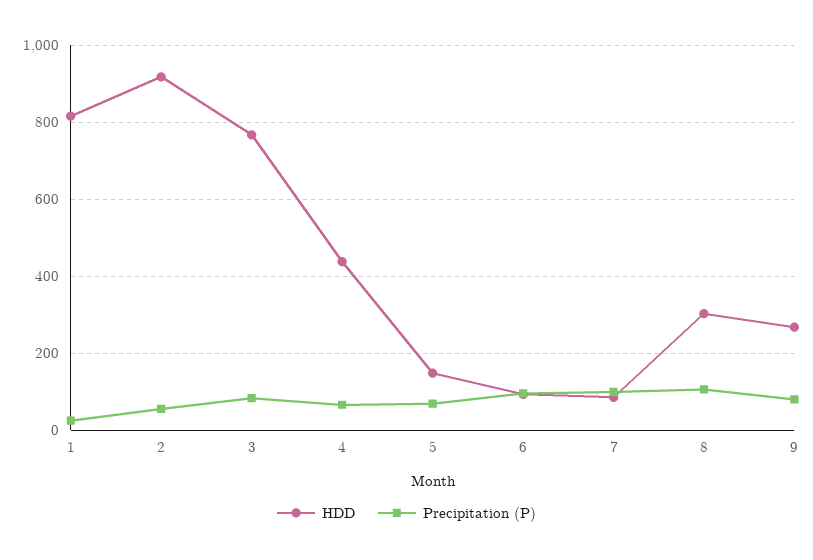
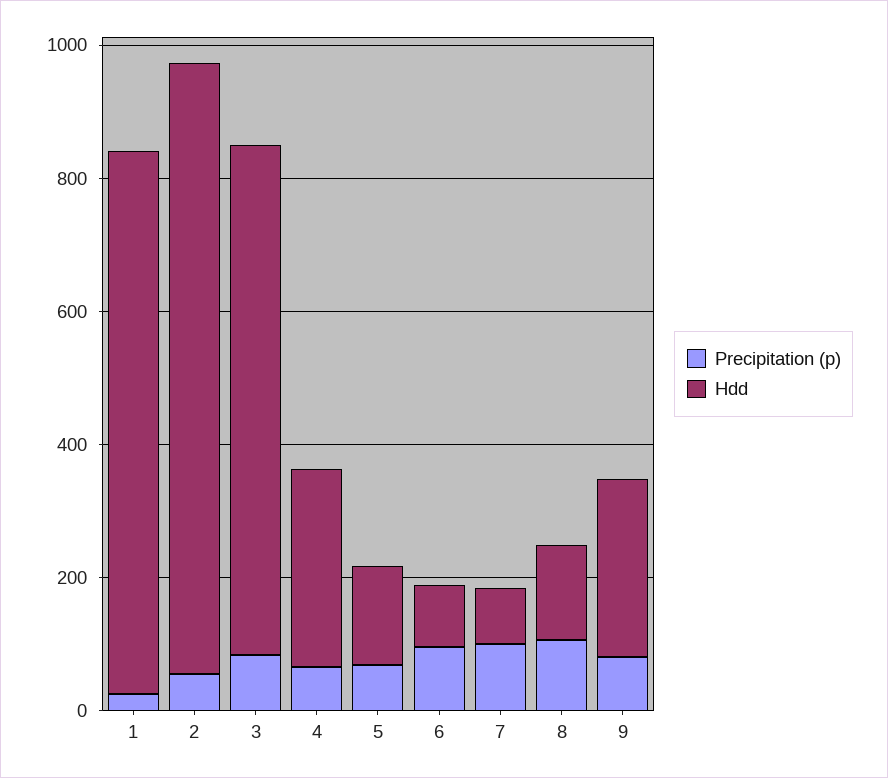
HDD, 4: 440 -> 300
HDD, 8: 300 -> 150

